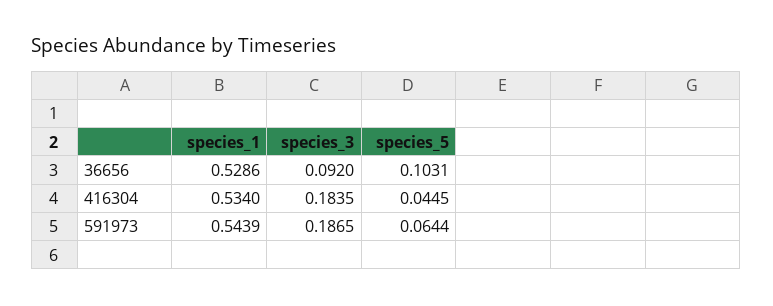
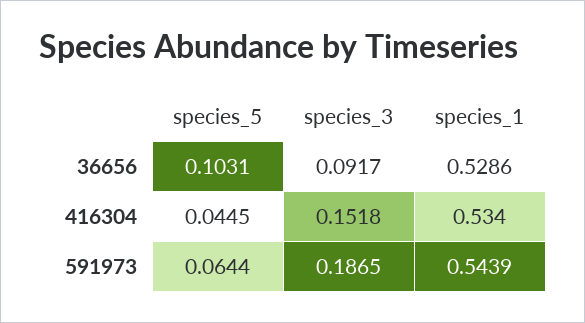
species_3, 36656: 0.092 -> 0.0917
species_3, 416304: 0.1835 -> 0.1518

